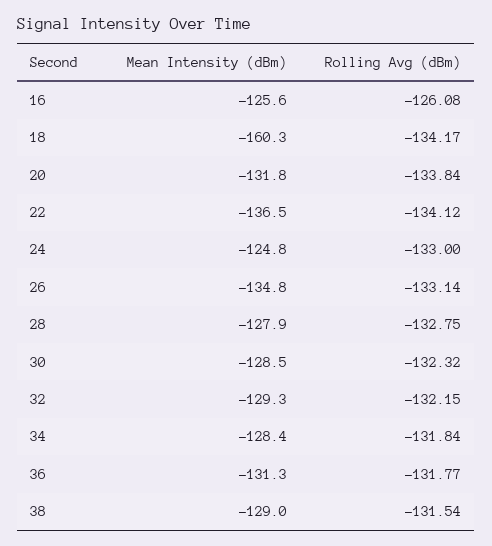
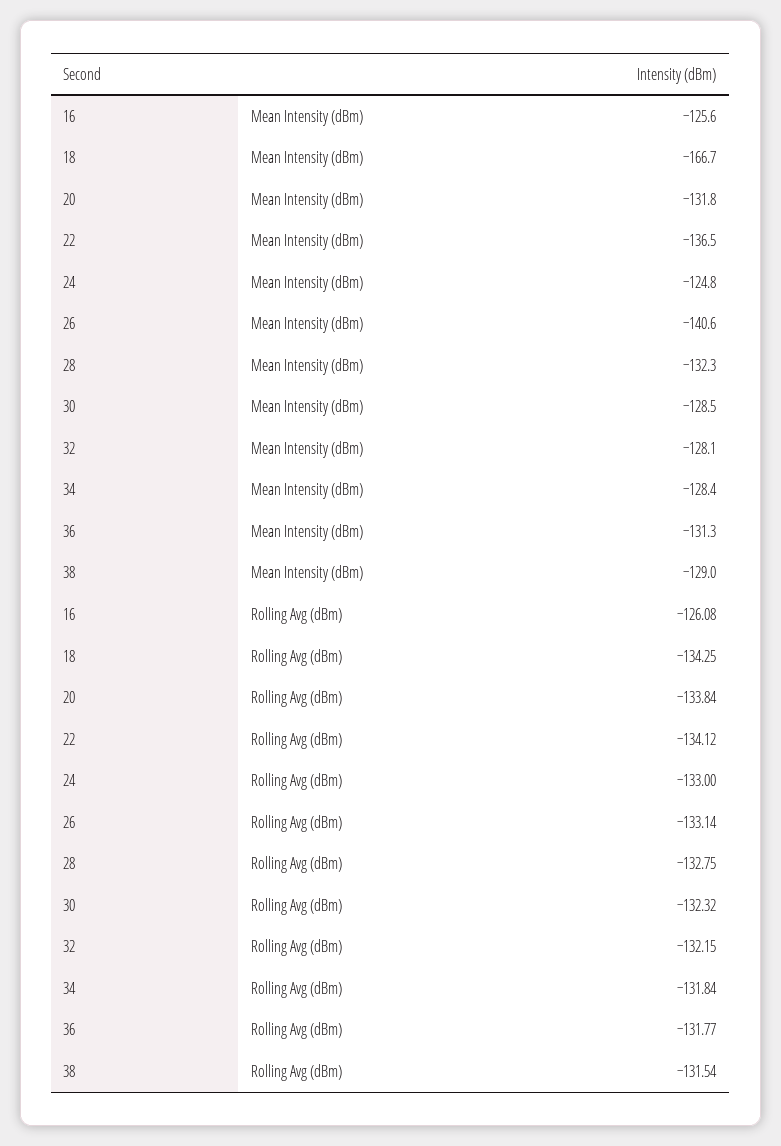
Mean Intensity (dBm), 18: -160.3 -> -166.7
Rolling Avg (dBm), 18: -134.17 -> -134.25
Mean Intensity (dBm), 26: -134.8 -> -140.6
Mean Intensity (dBm), 28: -127.9 -> -132.3
Mean Intensity (dBm), 32: -129.3 -> -128.1

